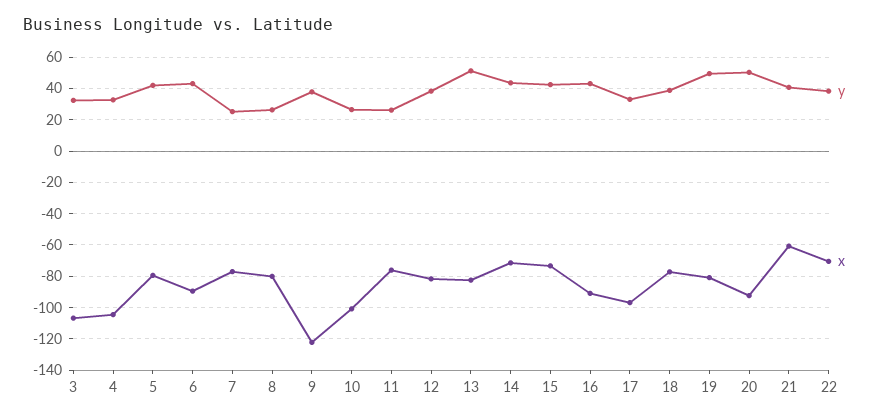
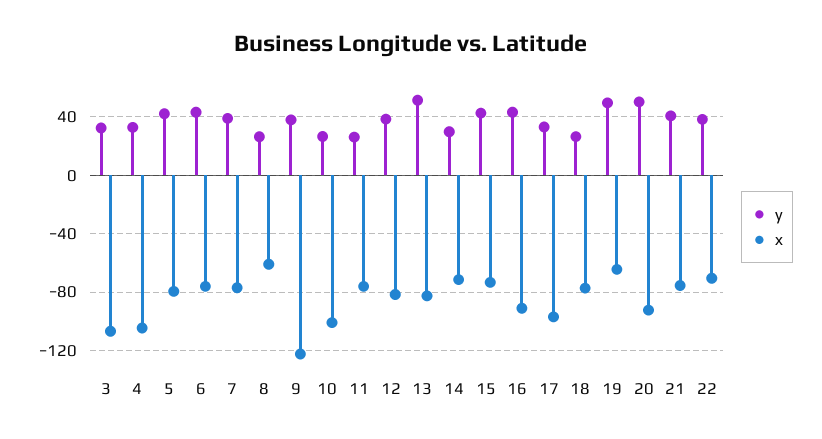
x, 6: -90 -> -75
y, 7: 25 -> 40
x, 8: -80 -> -60
y, 14: 45 -> 30
y, 18: 40 -> 25
x, 19: -80 -> -65
x, 21: -60 -> -75

